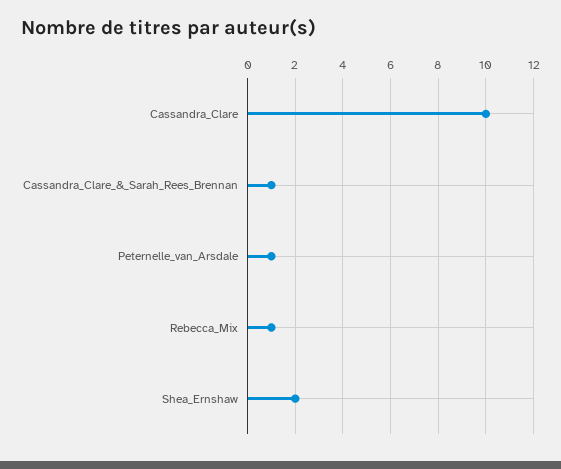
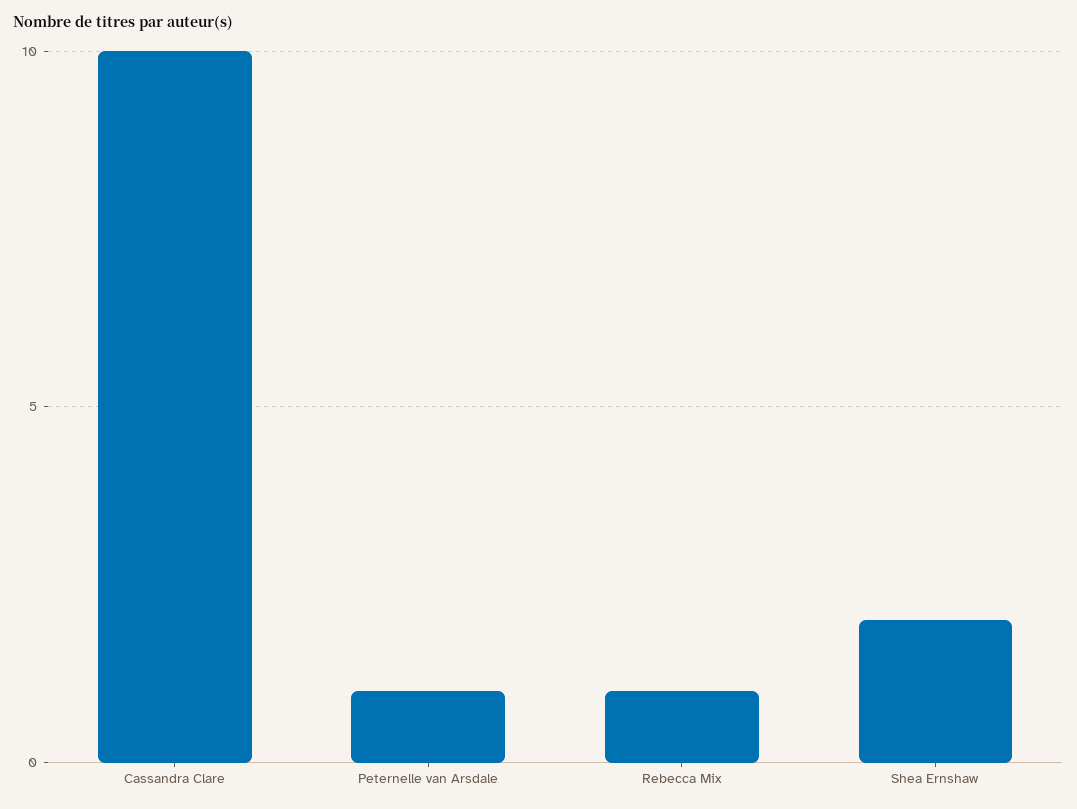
Cassandra_Clare_&_Sarah_Rees_Brennan: 1 -> none

